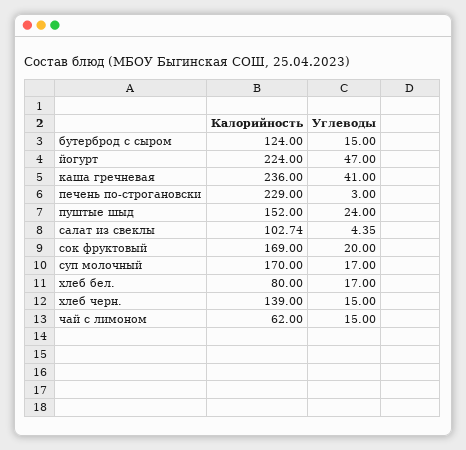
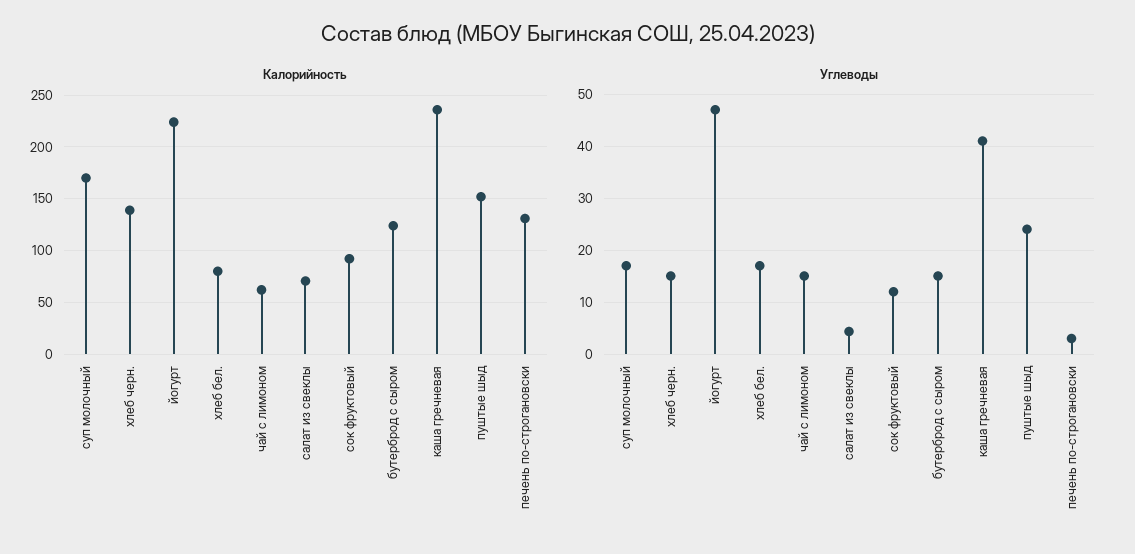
Калорийность, печень по-строгановски: 229 -> 130
Калорийность, салат из свеклы: 102.74 -> 70
Калорийность, сок фруктовый: 169 -> 90
Углеводы, сок фруктовый: 20 -> 12

